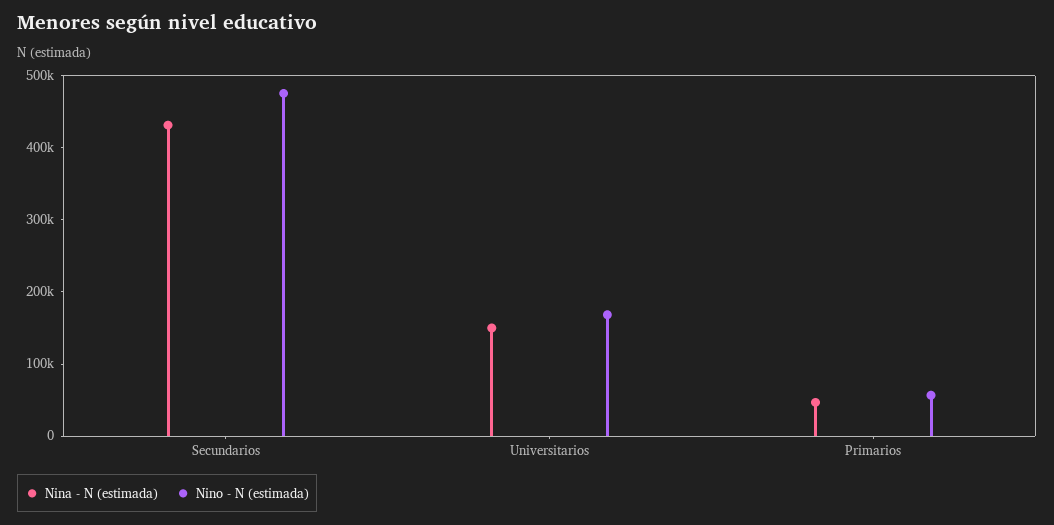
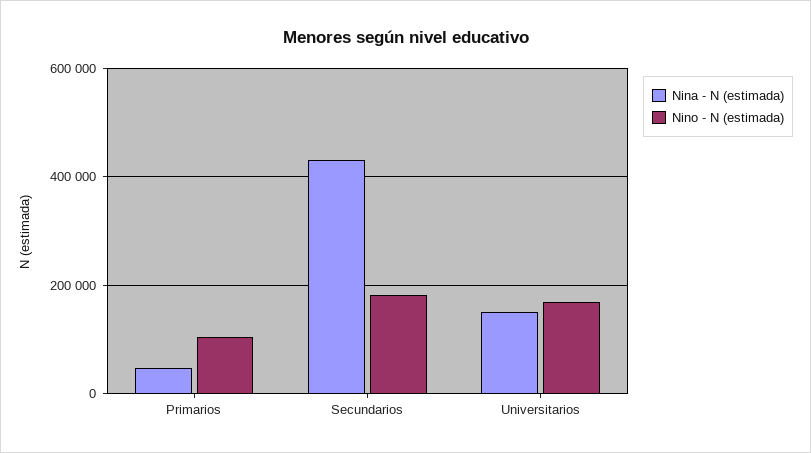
Nino - N (estimada), Secundarios: 480000 -> 180000
Nino - N (estimada), Primarios: 60000 -> 100000

